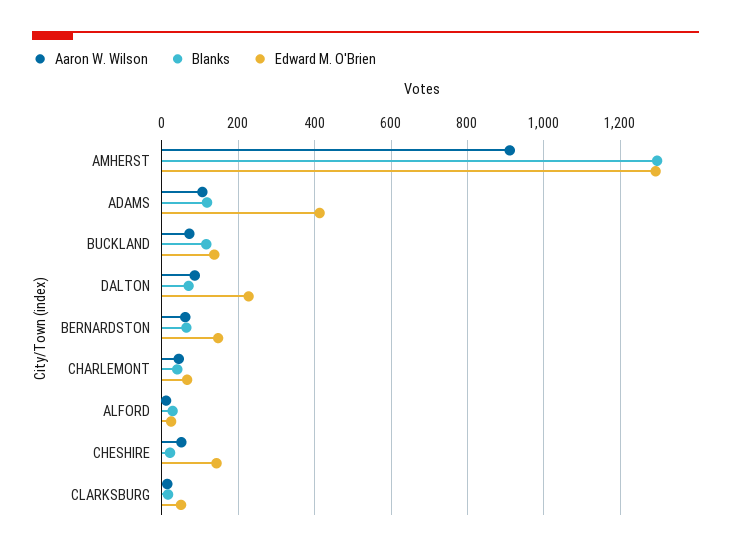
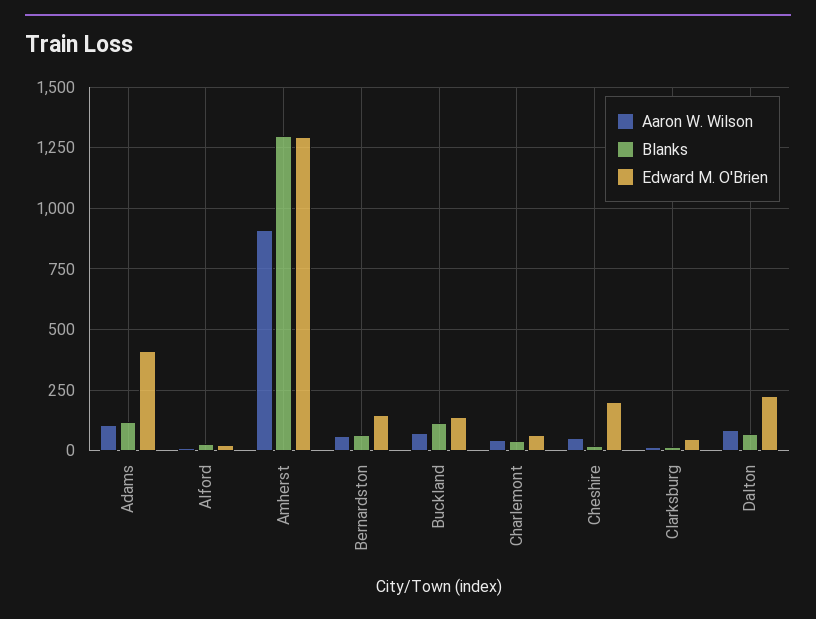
Edward M. O'Brien, CHESHIRE: 140 -> 200

